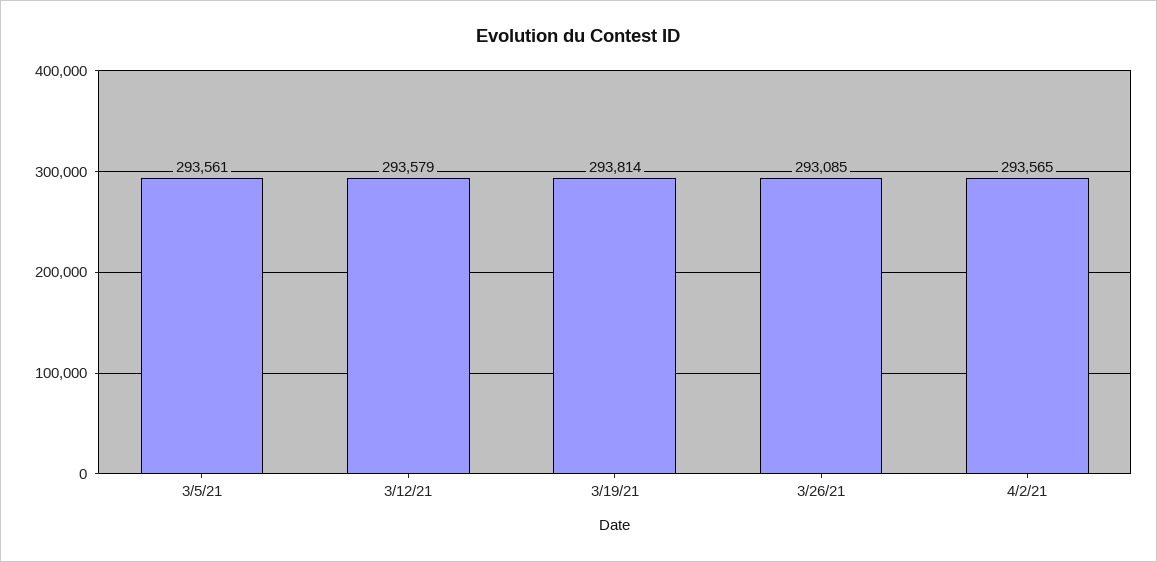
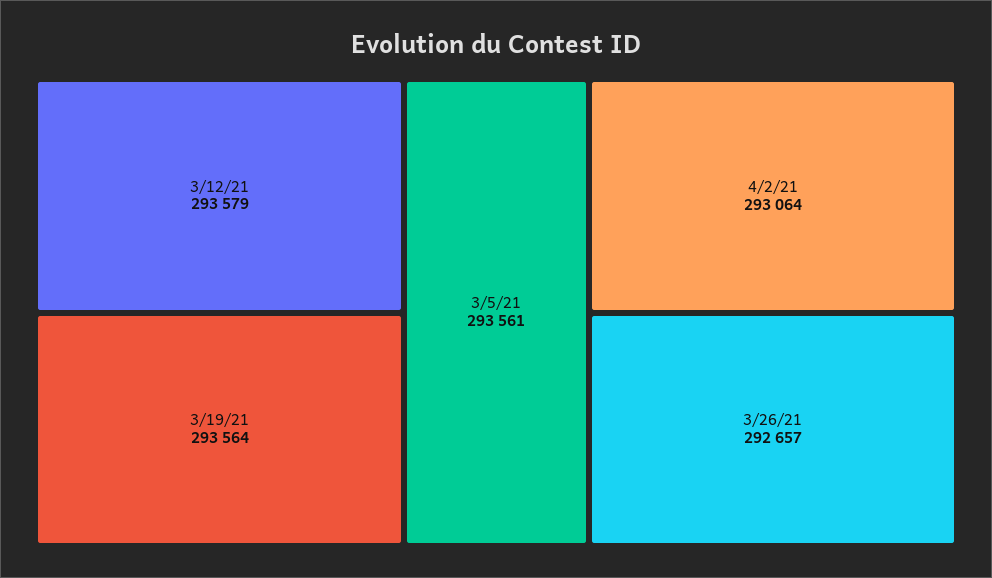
3/19/21: 293814 -> 293564
3/26/21: 293085 -> 292657
4/2/21: 293565 -> 293064

